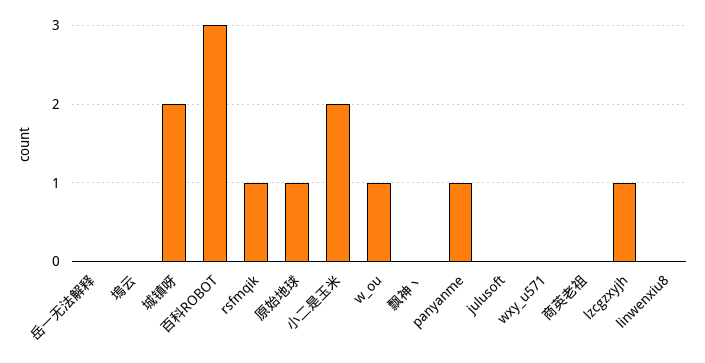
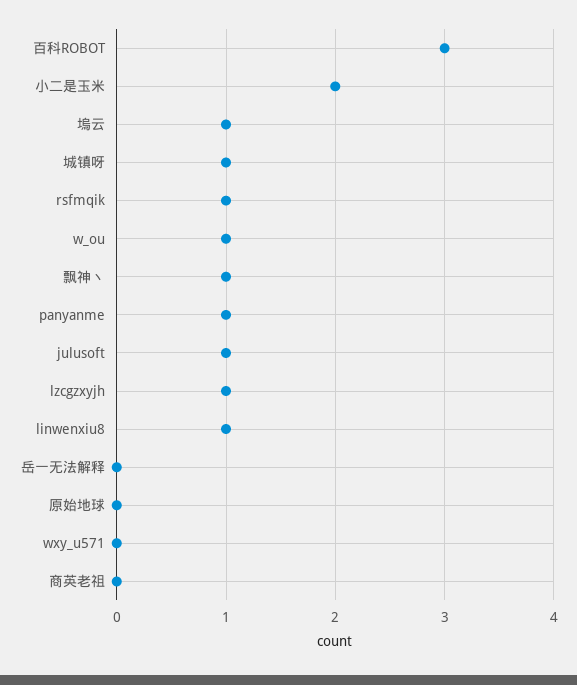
塢云: 0 -> 1
城镇呀: 2 -> 1
原始地球: 1 -> 0
飘神丶: 0 -> 1
julusoft: 0 -> 1
linwenxiu8: 0 -> 1

